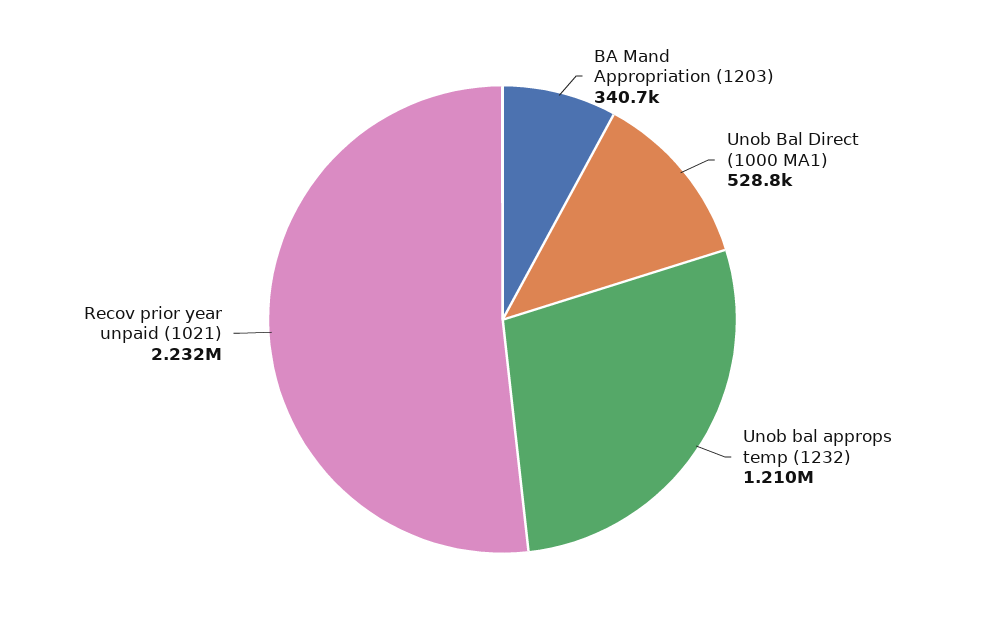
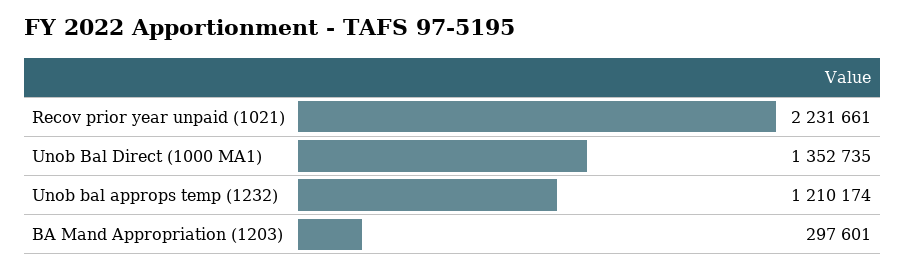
BA Mand Appropriation (1203): 340700 -> 297601
Unob Bal Direct (1000 MA1): 528800 -> 1352735

